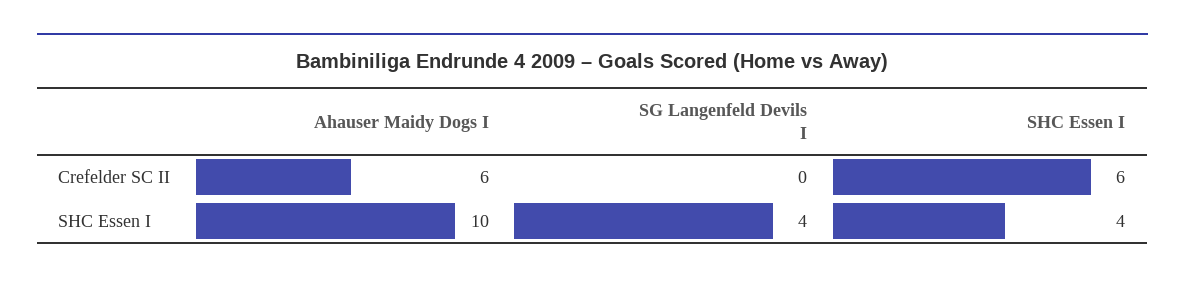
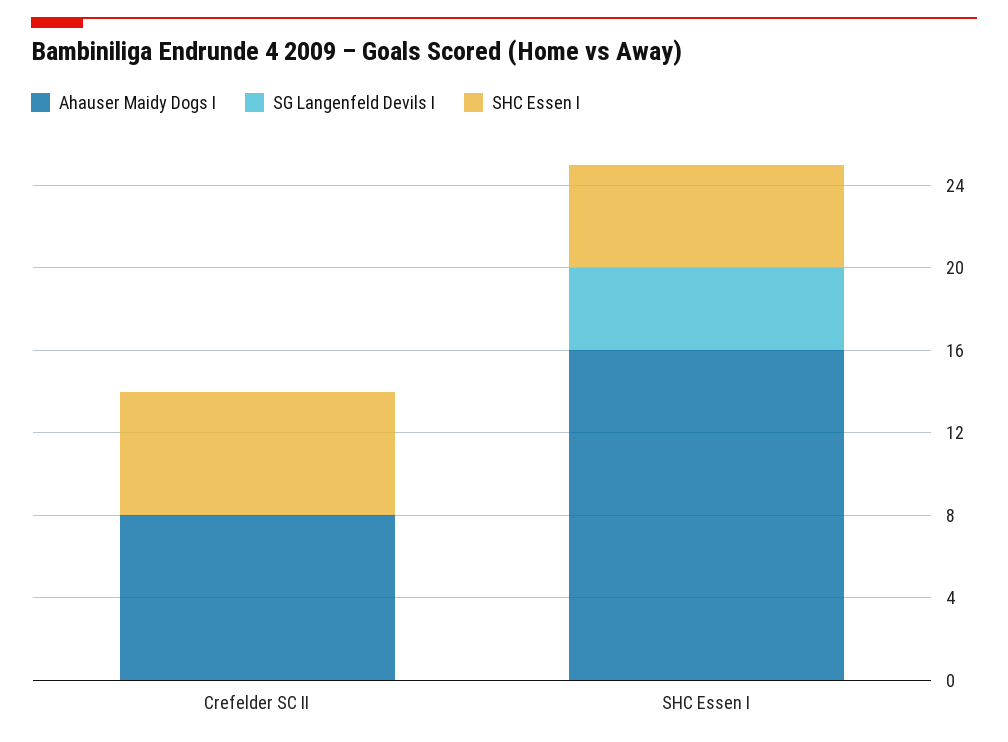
Ahauser Maidy Dogs I, Crefelder SC II: 6 -> 8
Ahauser Maidy Dogs I, SHC Essen I: 10 -> 16
SHC Essen I, SHC Essen I: 4 -> 5

